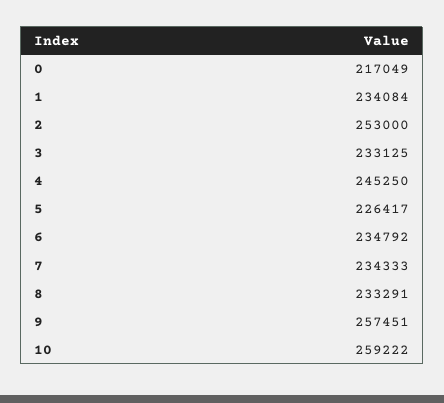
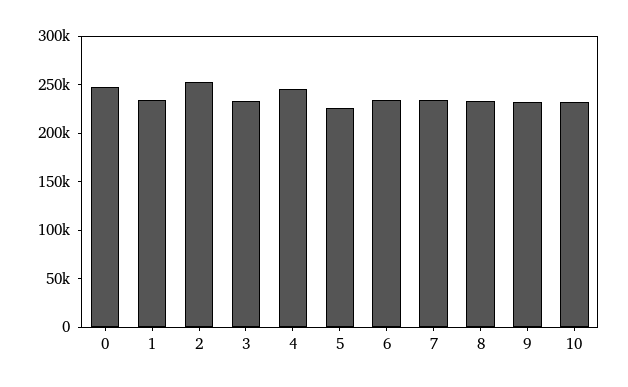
0: 217049 -> 250000
9: 257451 -> 230000
10: 259222 -> 230000

